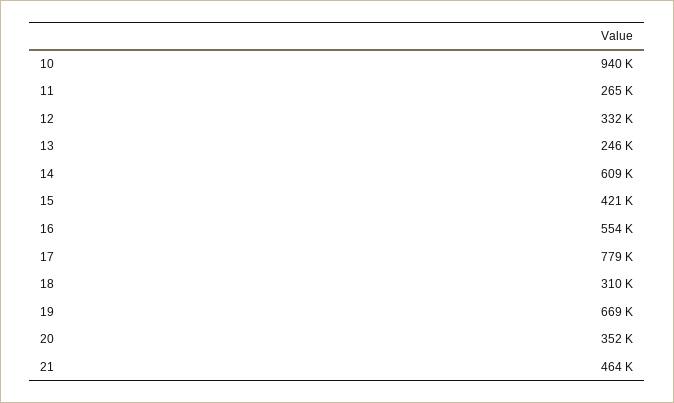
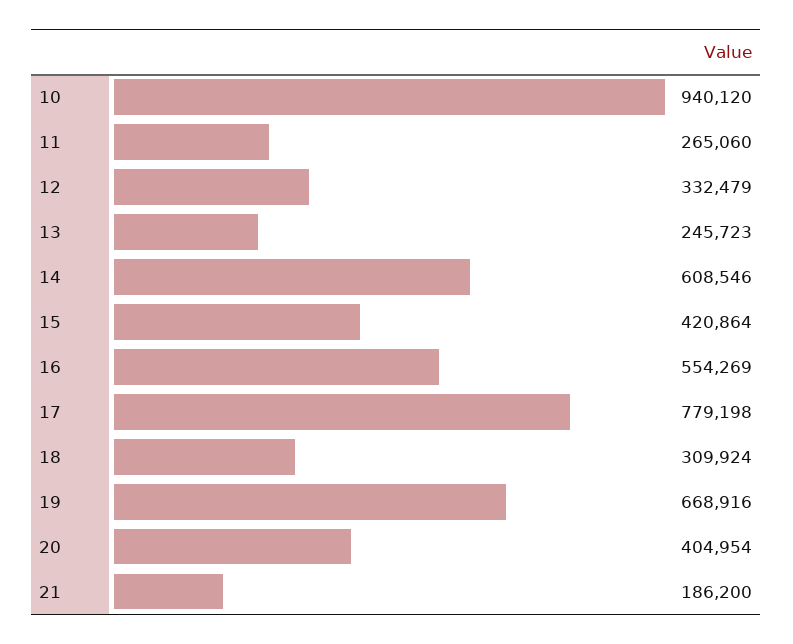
20: 352000 -> 404954
21: 464000 -> 186200

